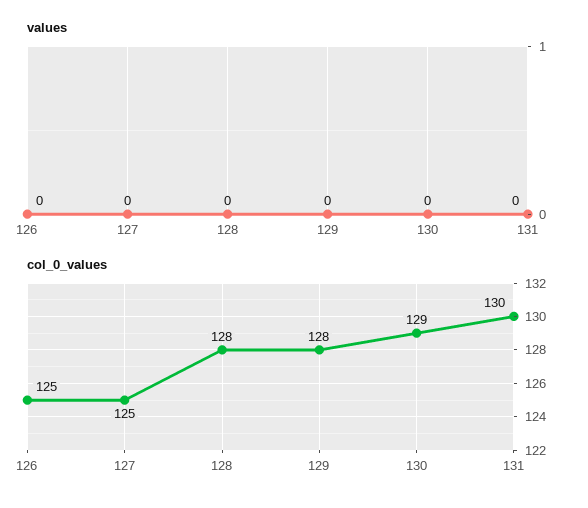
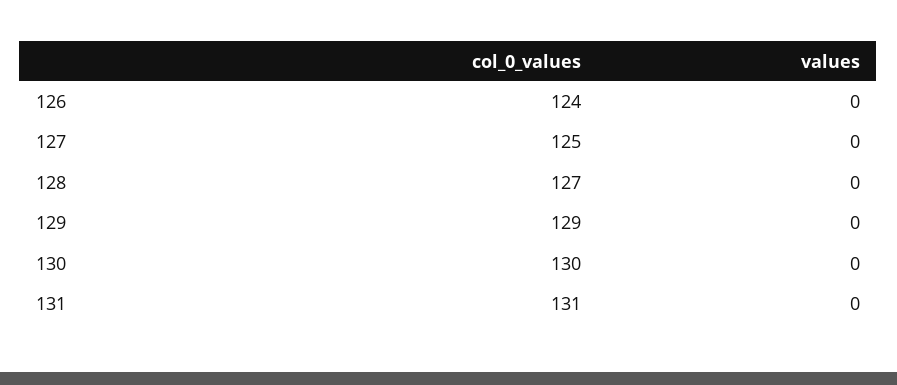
col_0_values, 126: 125 -> 124
col_0_values, 128: 128 -> 127
col_0_values, 129: 128 -> 129
col_0_values, 130: 129 -> 130
col_0_values, 131: 130 -> 131

